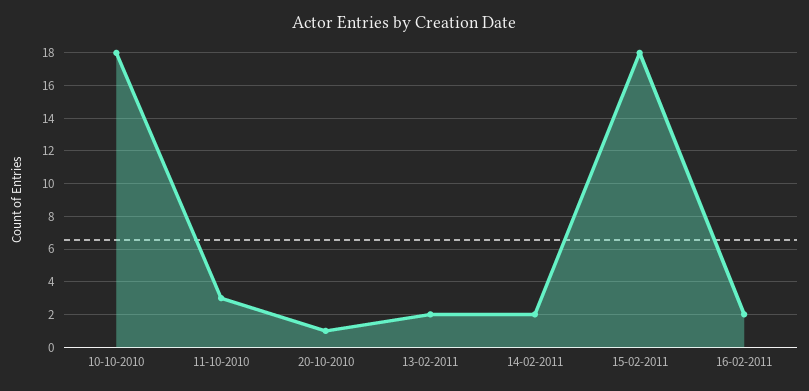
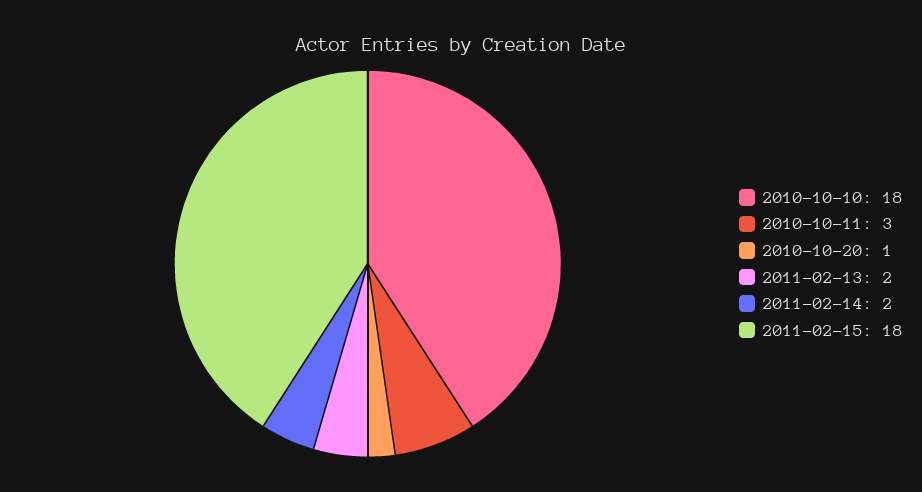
16-02-2011: 2 -> none

